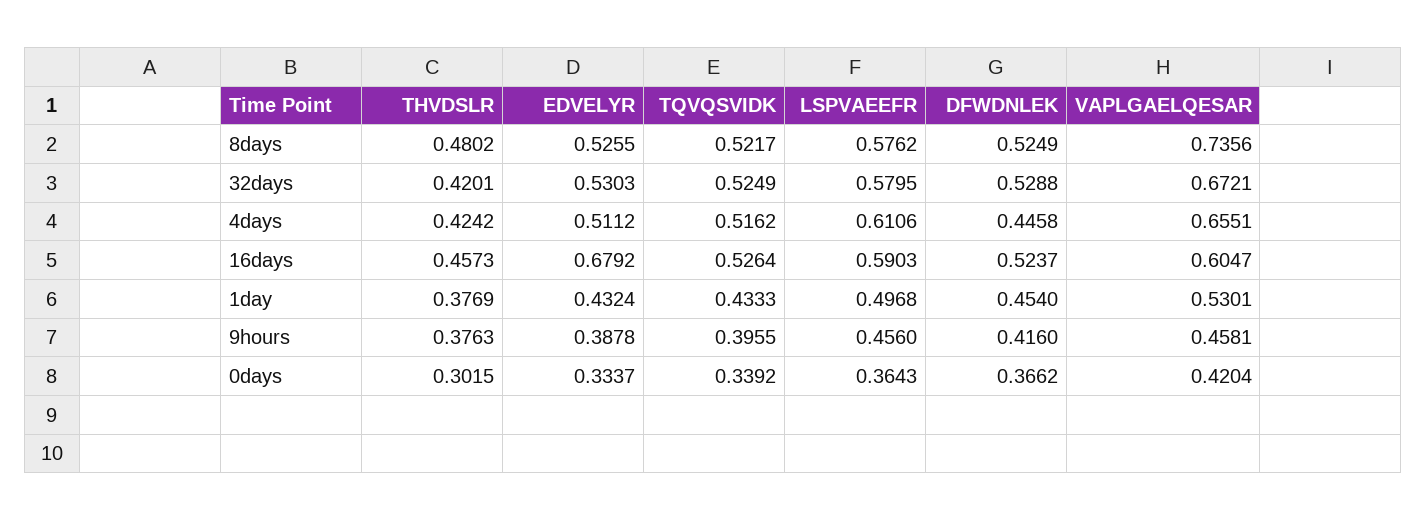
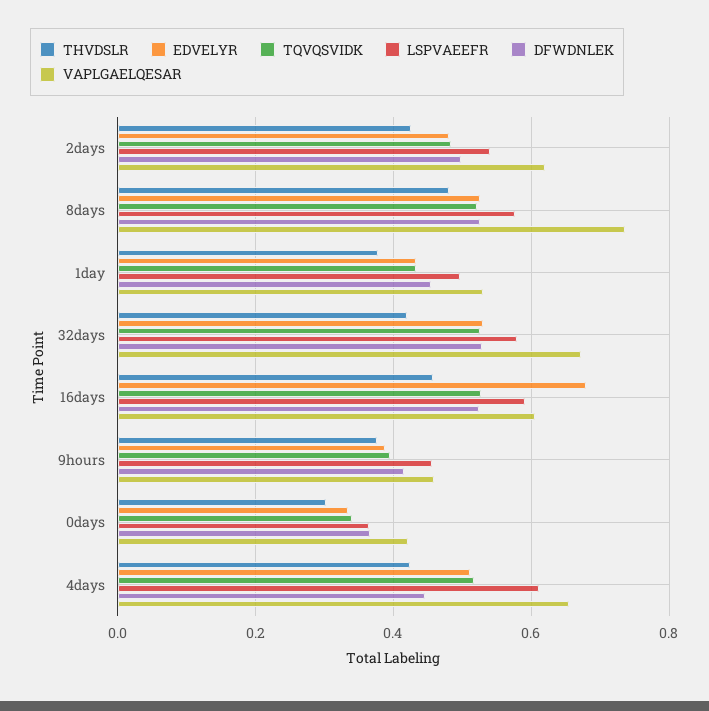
THVDSLR, 2days: none -> 0.42
EDVELYR, 2days: none -> 0.48
TQVQSVIDK, 2days: none -> 0.48
LSPVAEEFR, 2days: none -> 0.54
DFWDNLEK, 2days: none -> 0.5
VAPLGAELQESAR, 2days: none -> 0.62

